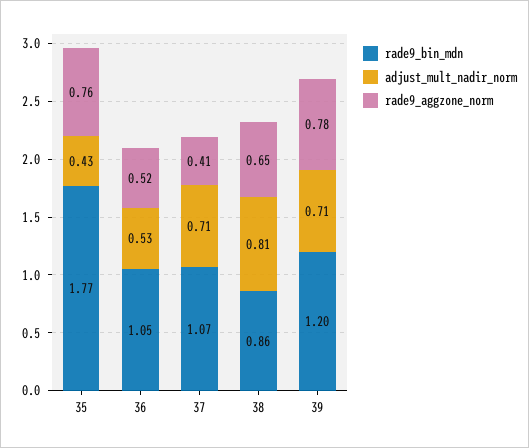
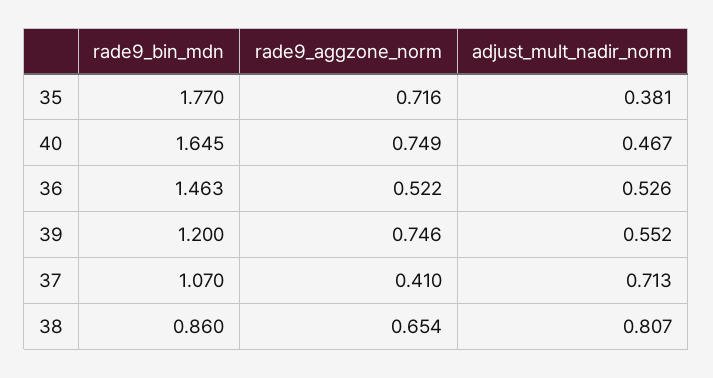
adjust_mult_nadir_norm, 35: 0.43 -> 0.381
rade9_aggzone_norm, 35: 0.76 -> 0.716
rade9_bin_mdn, 36: 1.05 -> 1.463
adjust_mult_nadir_norm, 39: 0.71 -> 0.552
rade9_aggzone_norm, 39: 0.78 -> 0.746
rade9_bin_mdn, 40: none -> 1.645
rade9_aggzone_norm, 40: none -> 0.749
adjust_mult_nadir_norm, 40: none -> 0.467

